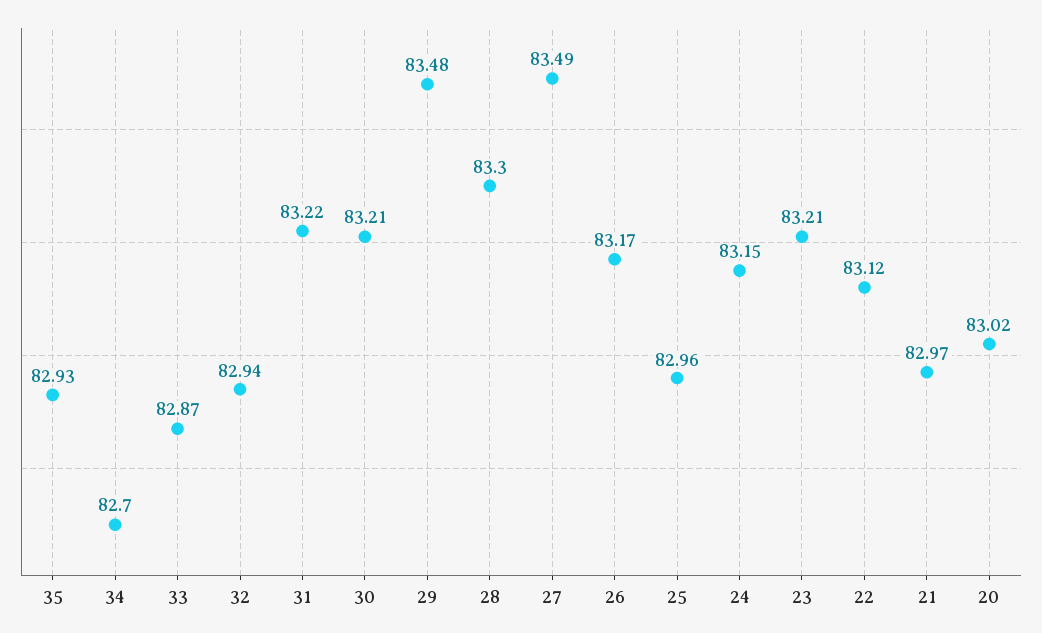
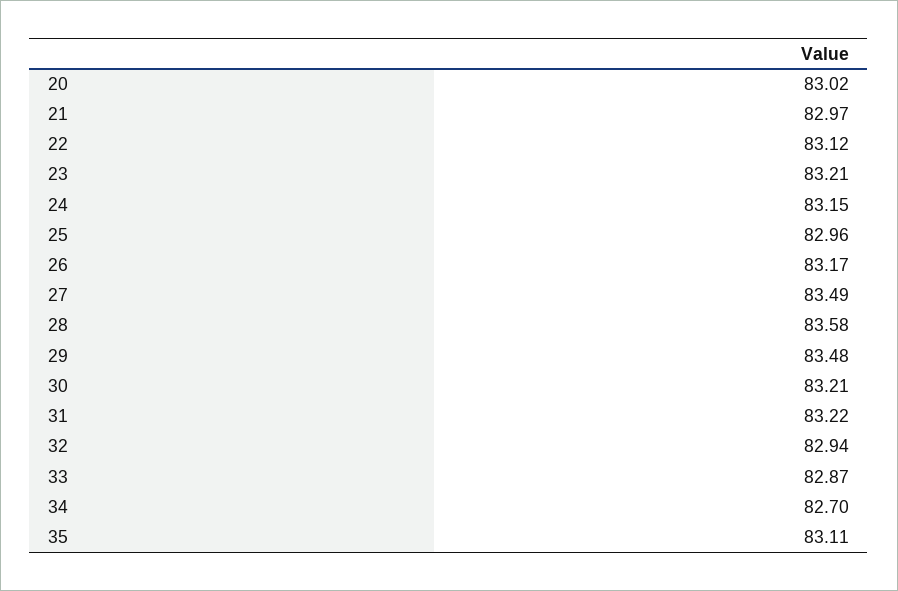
35: 82.93 -> 83.11
28: 83.3 -> 83.58

